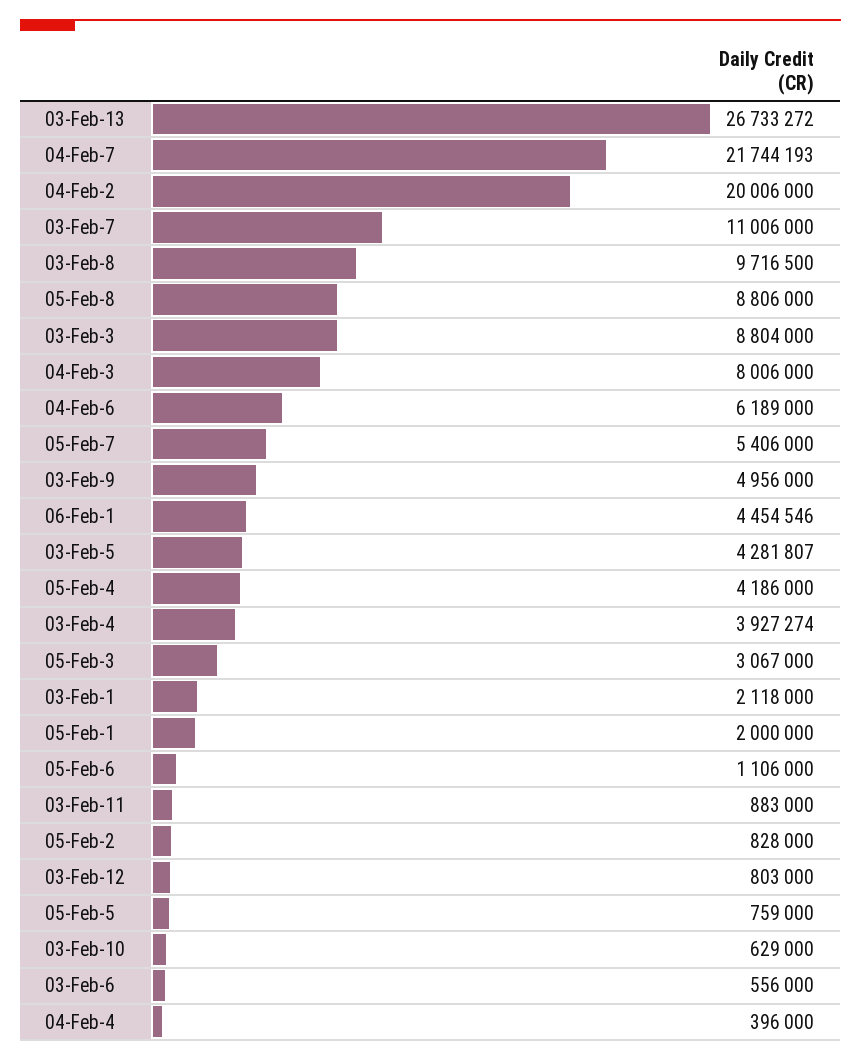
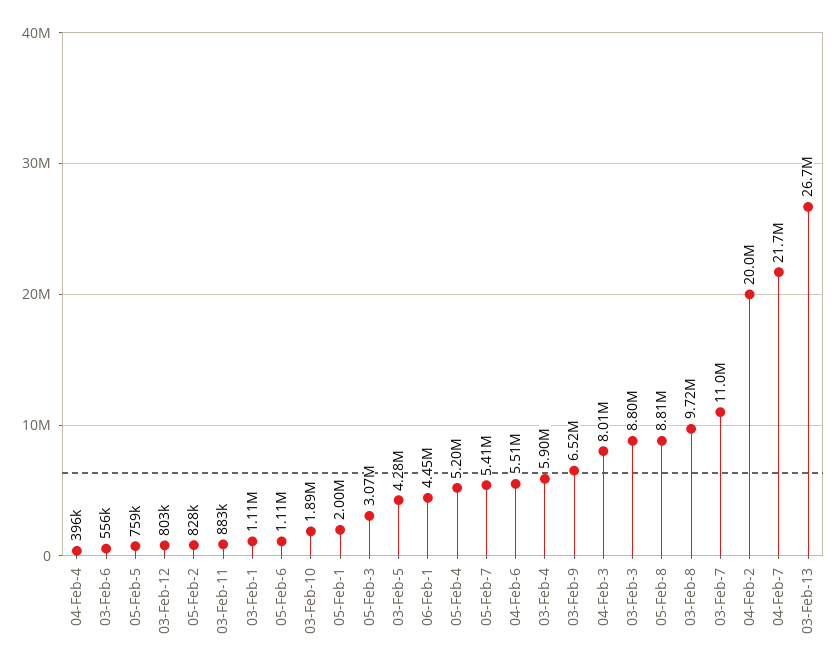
04-Feb-6: 6189000 -> 5510000
03-Feb-9: 4956000 -> 6520000
05-Feb-4: 4186000 -> 5200000
03-Feb-4: 3927274 -> 5900000
03-Feb-1: 2118000 -> 1110000
03-Feb-10: 629000 -> 1890000

